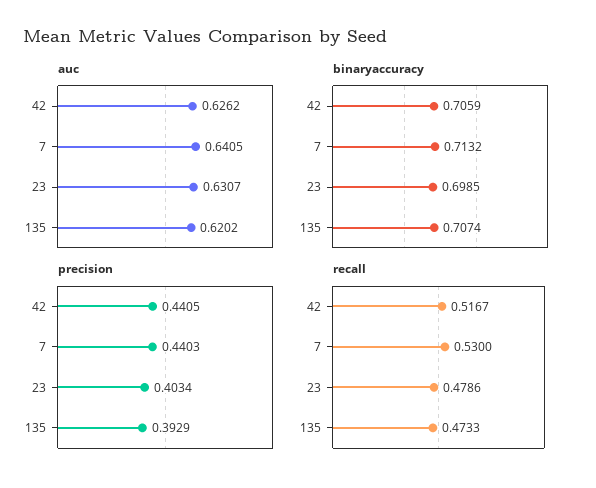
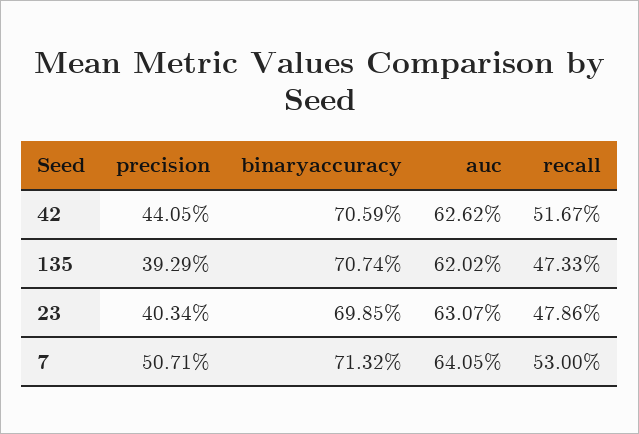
precision, 7: 0.4403 -> 0.5071

